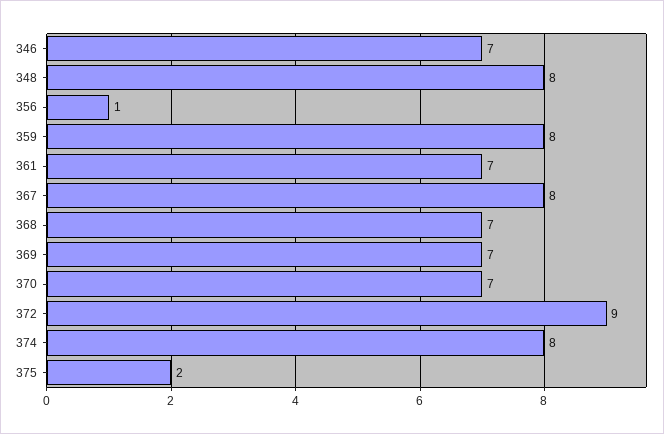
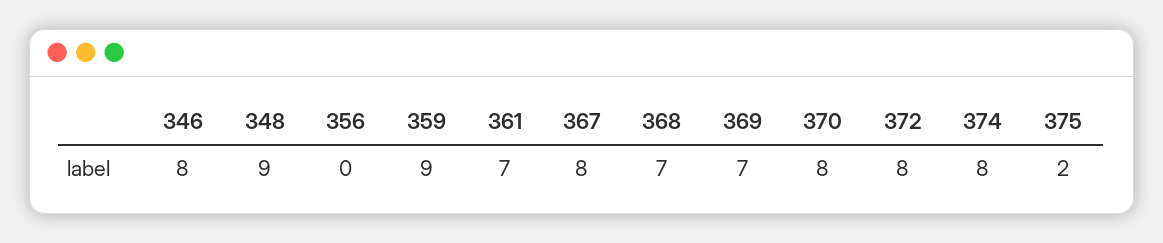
346: 7 -> 8
348: 8 -> 9
356: 1 -> 0
359: 8 -> 9
370: 7 -> 8
372: 9 -> 8

